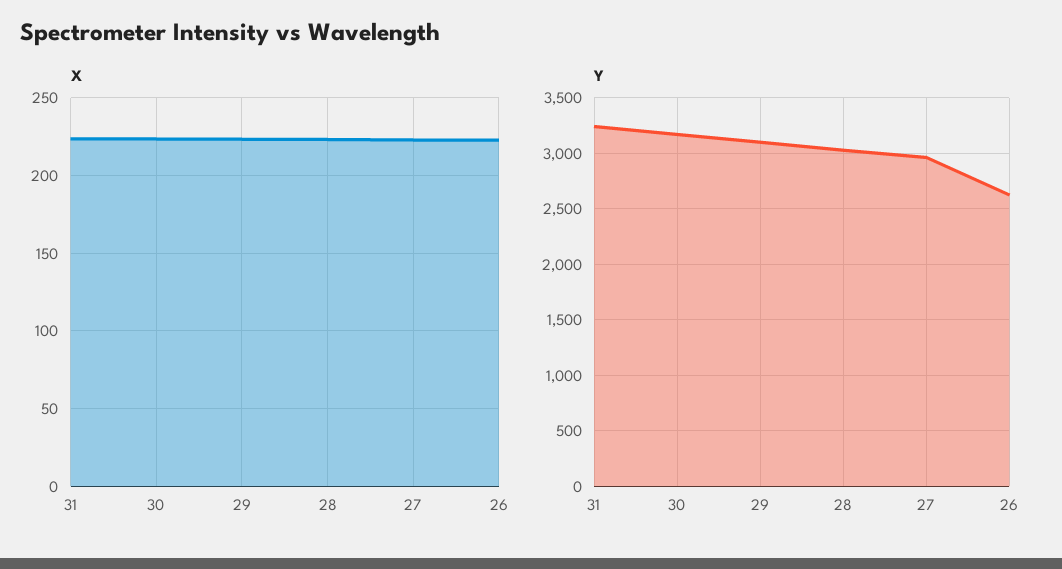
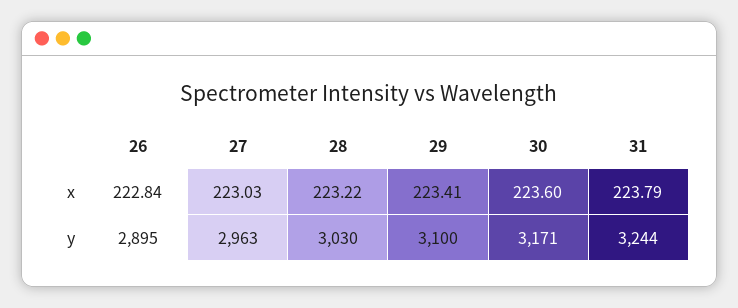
Y, 26: 2600 -> 2895

